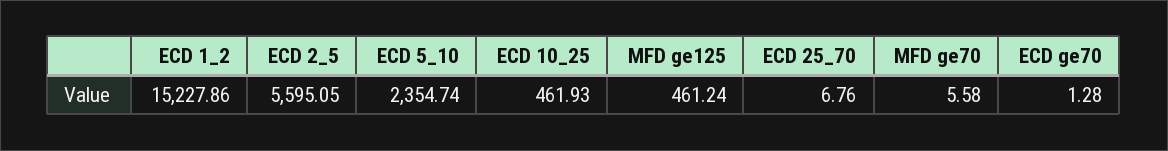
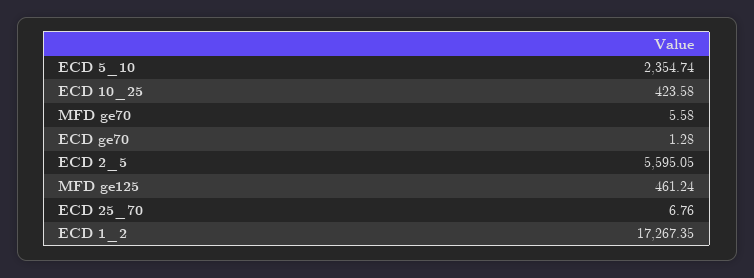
ECD 1_2: 15227.86 -> 17267.35
ECD 10_25: 461.93 -> 423.58

